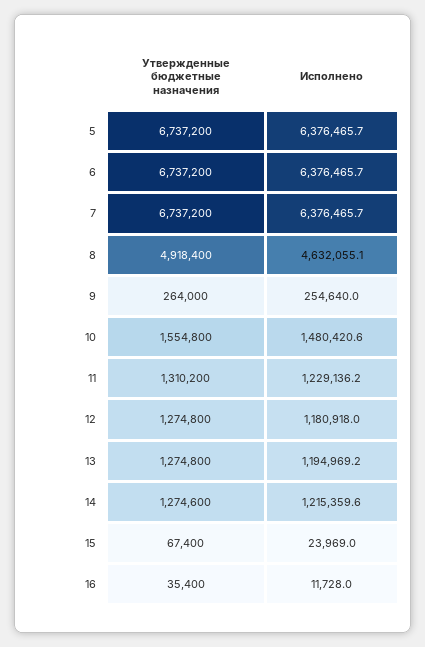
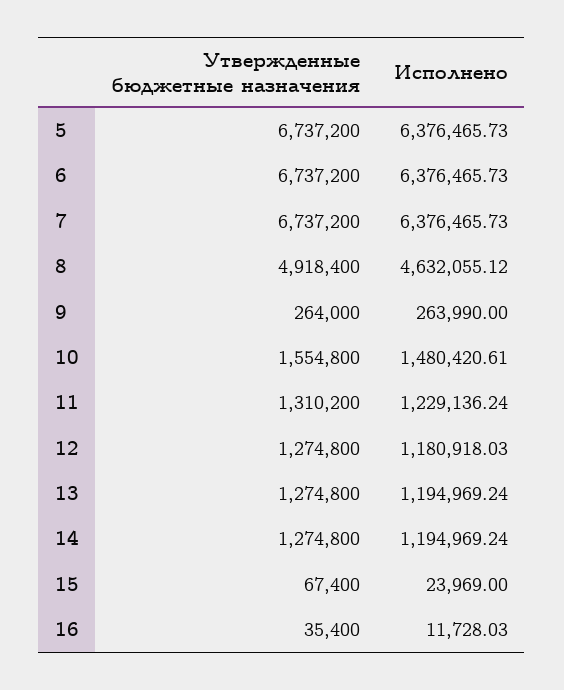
Исполнено, 9: 254640 -> 263990
Утвержденные бюджетные назначения, 14: 1274600 -> 1274800
Исполнено, 14: 1215359.6 -> 1194969.24

